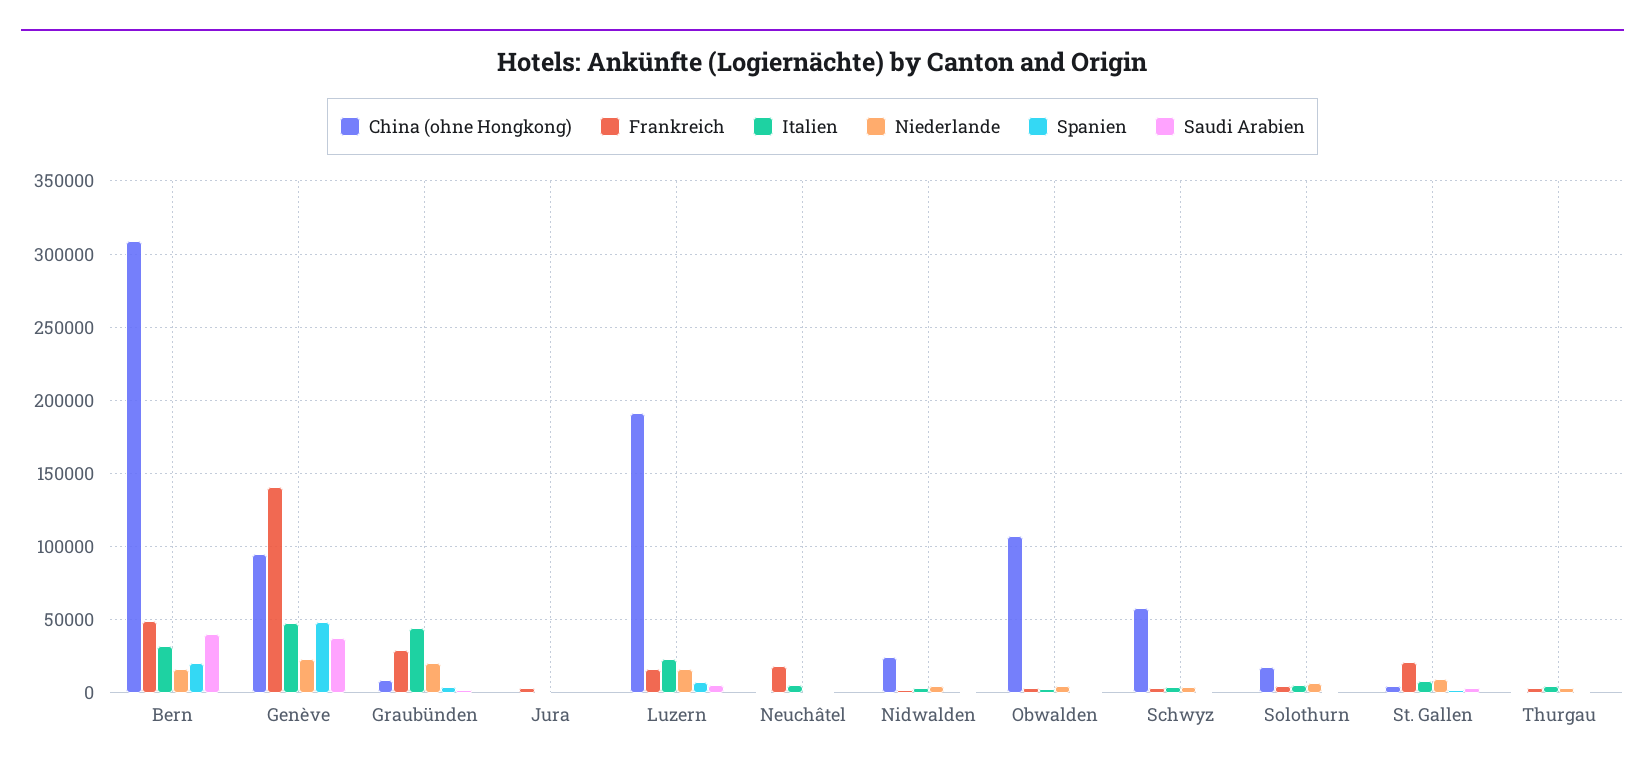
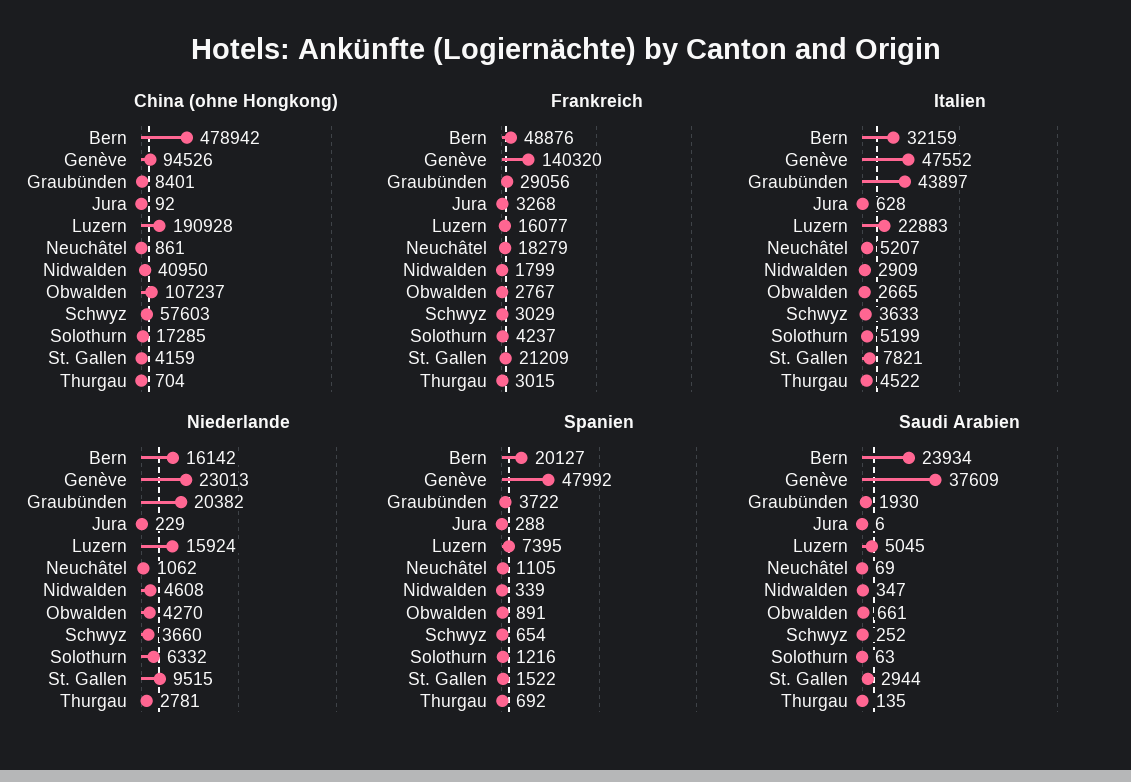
China (ohne Hongkong), Bern: 310000 -> 478942
Saudi Arabien, Bern: 40000 -> 23934
China (ohne Hongkong), Nidwalden: 25000 -> 40950

